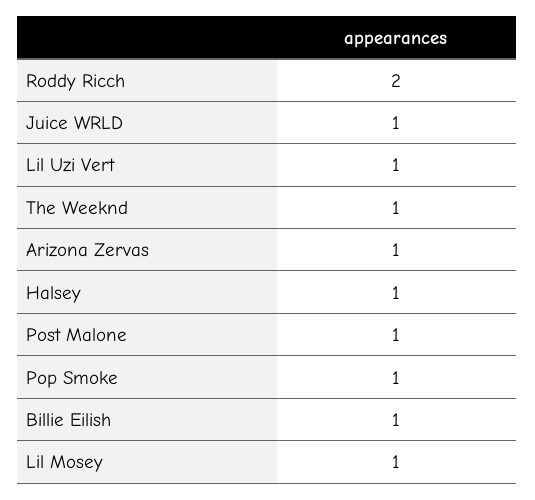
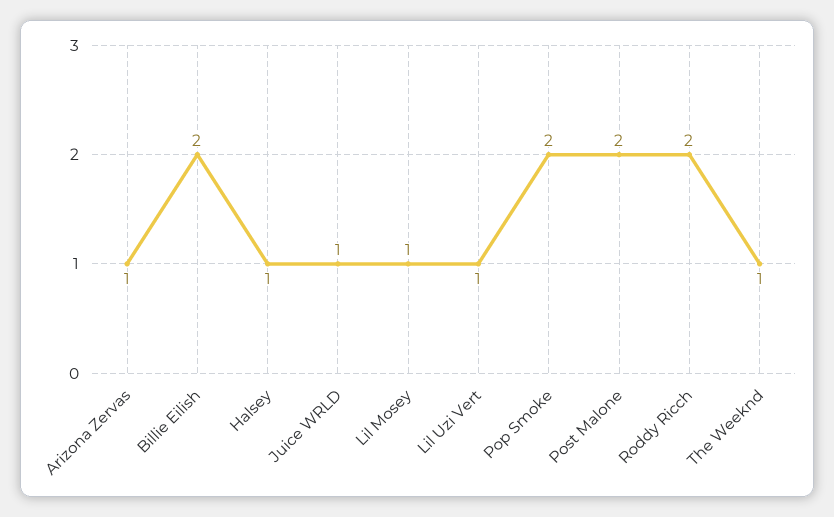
Post Malone: 1 -> 2
Pop Smoke: 1 -> 2
Billie Eilish: 1 -> 2

